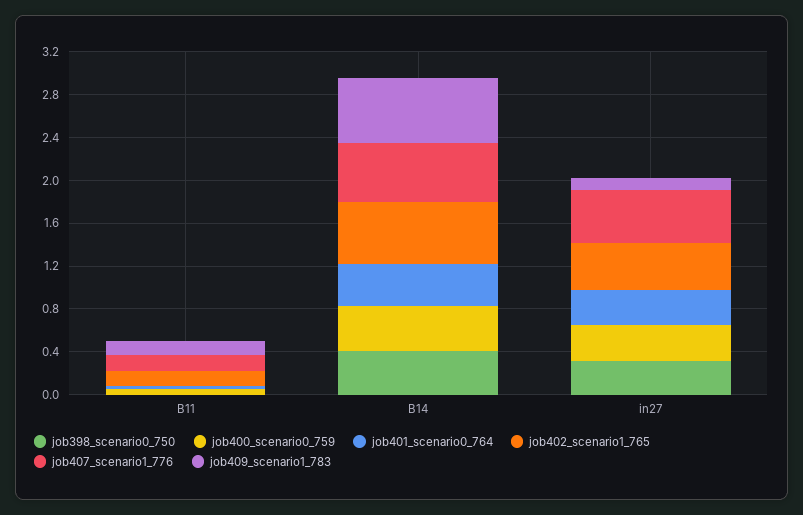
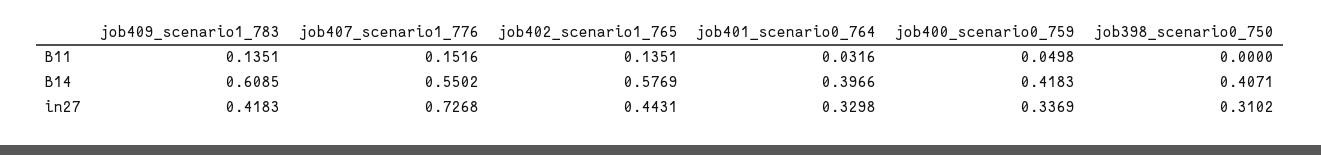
job407_scenario1_776, in27: 0.5 -> 0.7268
job409_scenario1_783, in27: 0.1 -> 0.4183

